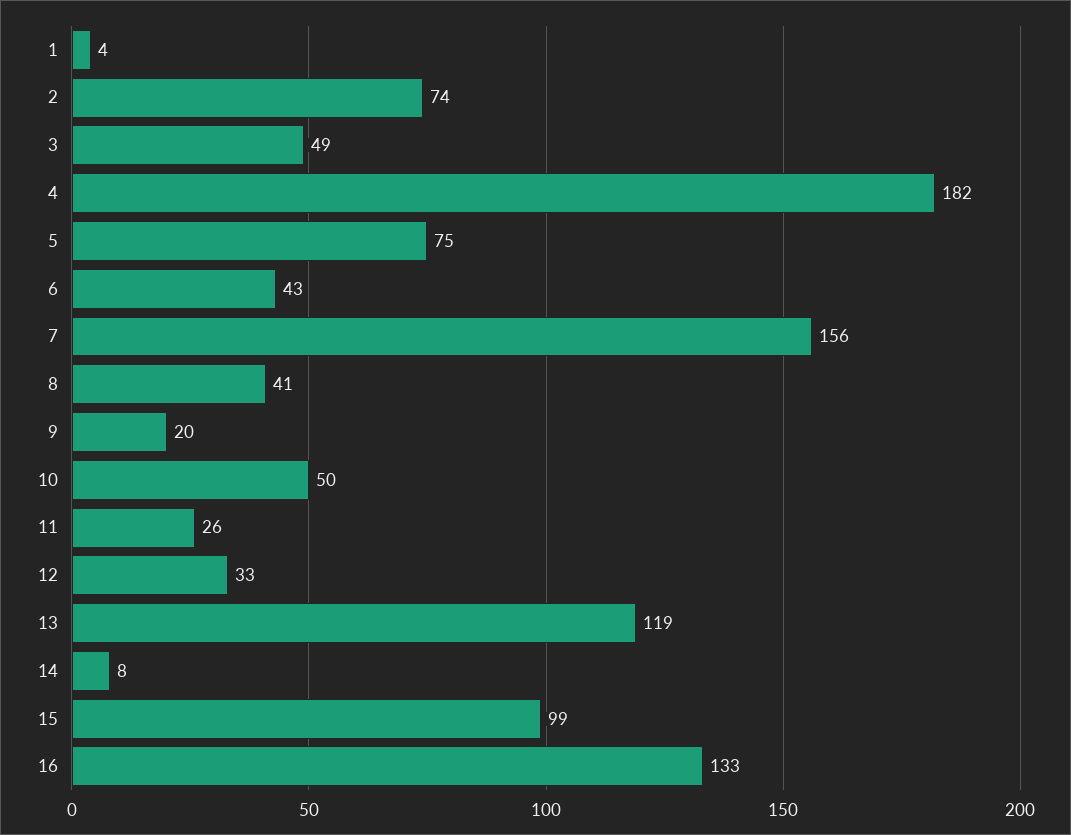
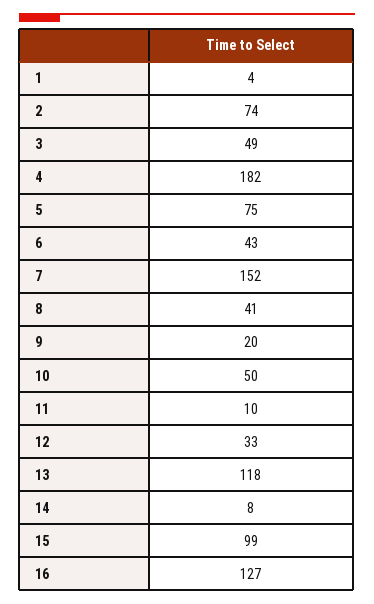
7: 156 -> 152
11: 26 -> 10
13: 119 -> 118
16: 133 -> 127

